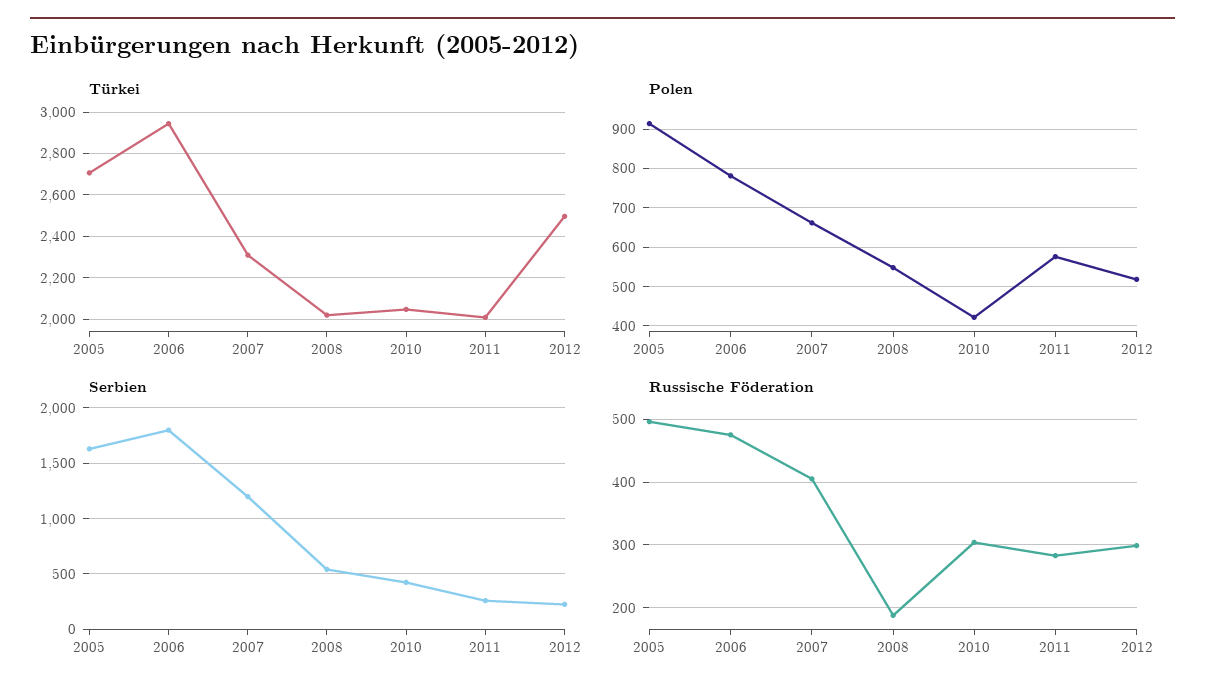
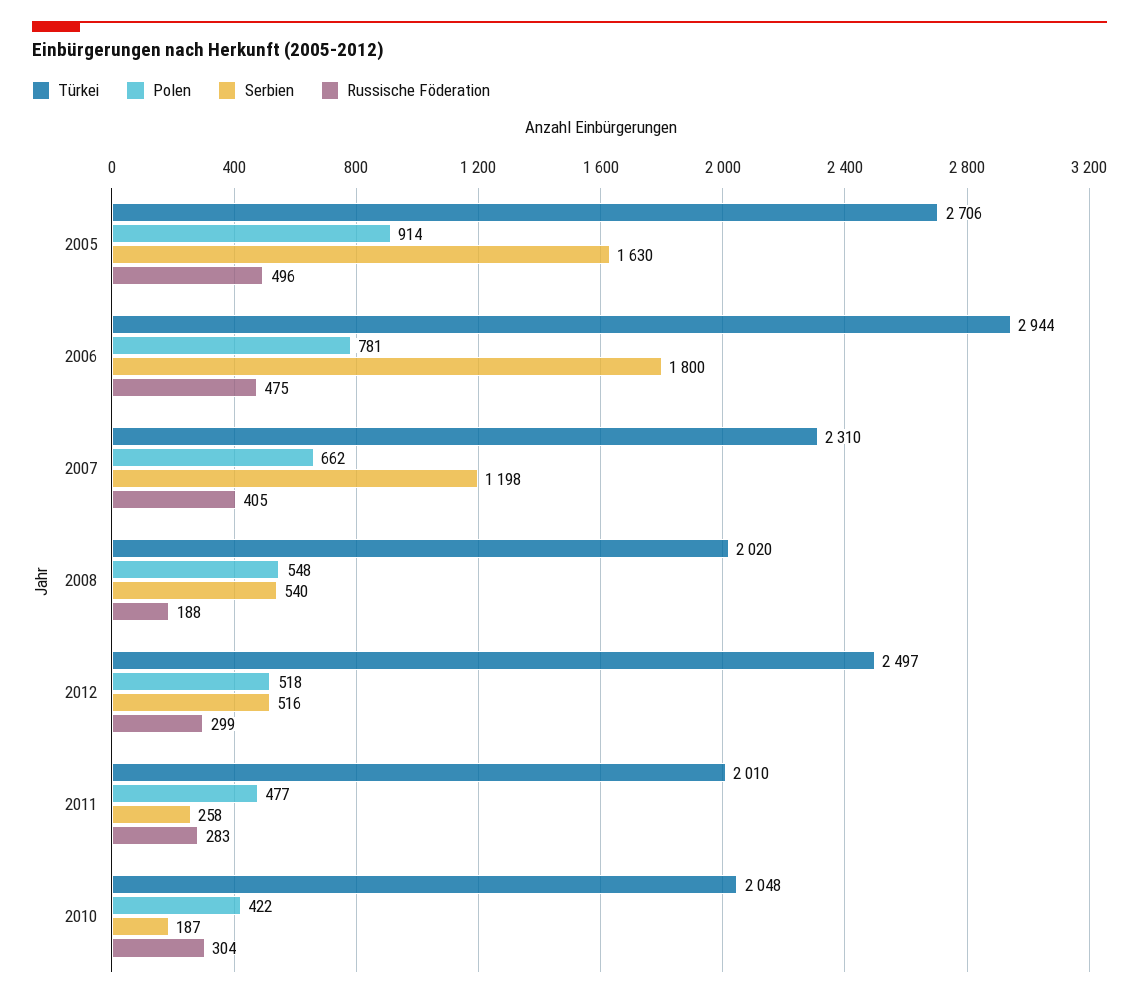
Polen, 2011: 580 -> 477
Serbien, 2010: 400 -> 187
Serbien, 2012: 200 -> 516

